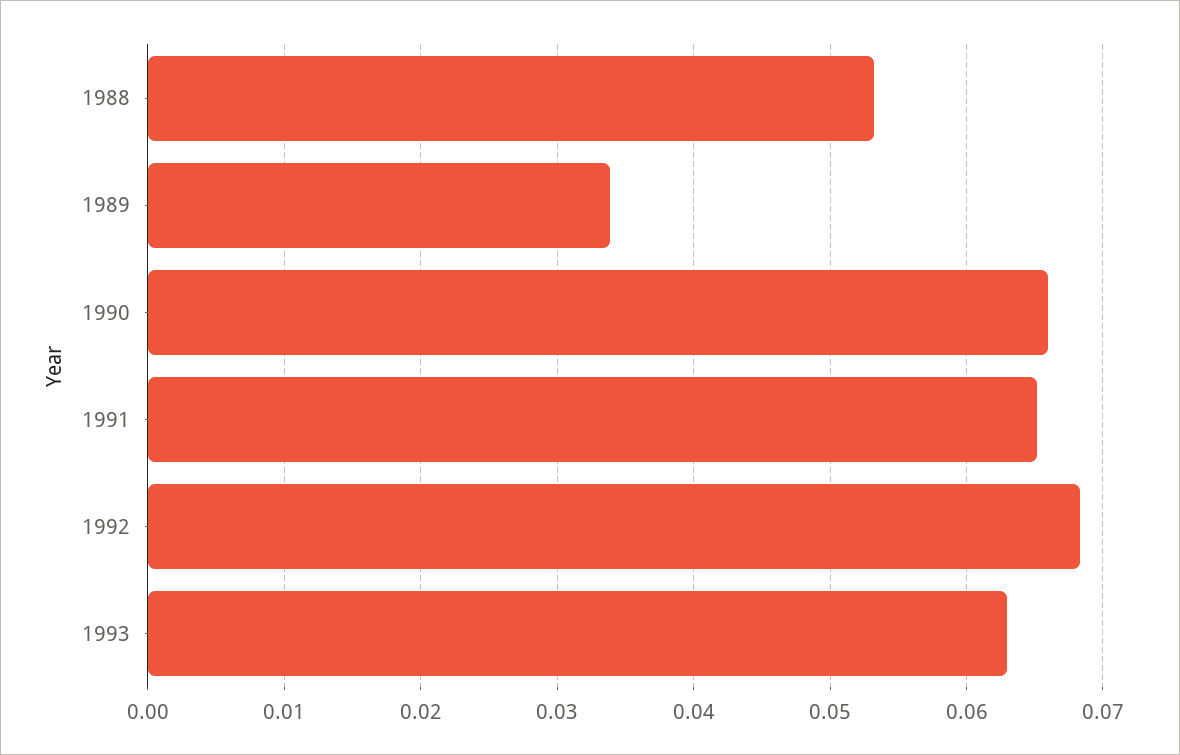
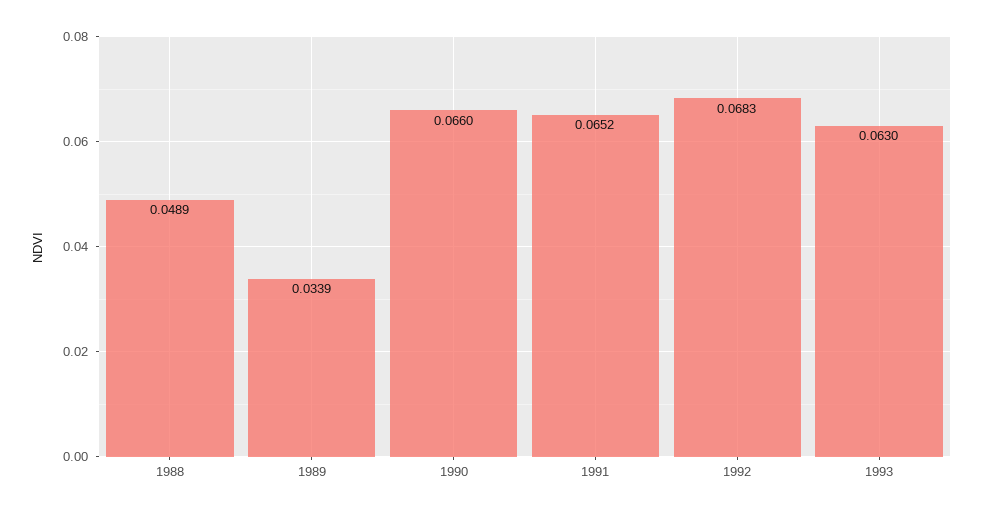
1988: 0.053 -> 0.0489

